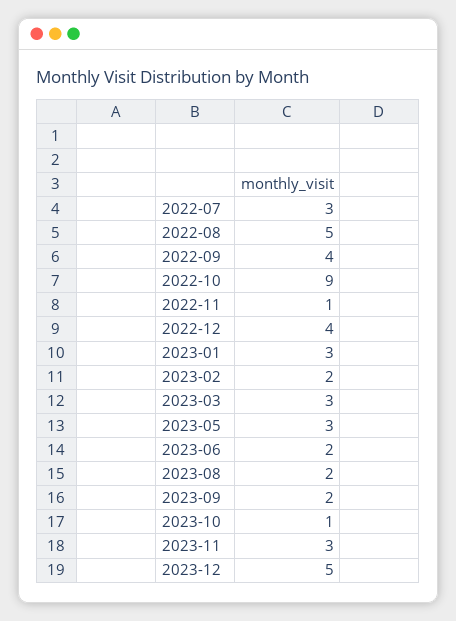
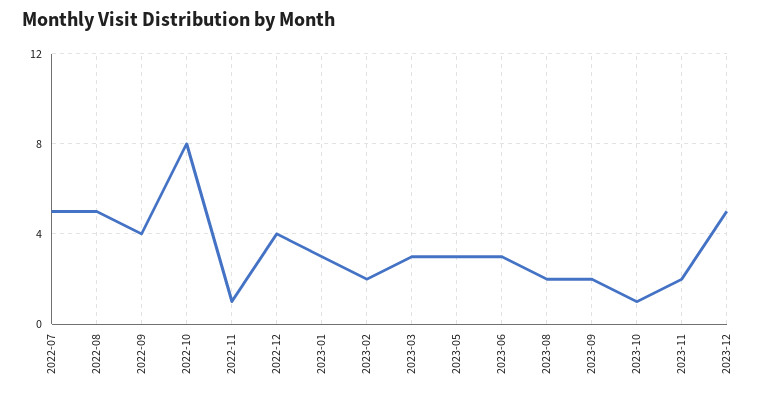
2022-07: 3 -> 5
2022-10: 9 -> 8
2023-06: 2 -> 3
2023-11: 3 -> 2

